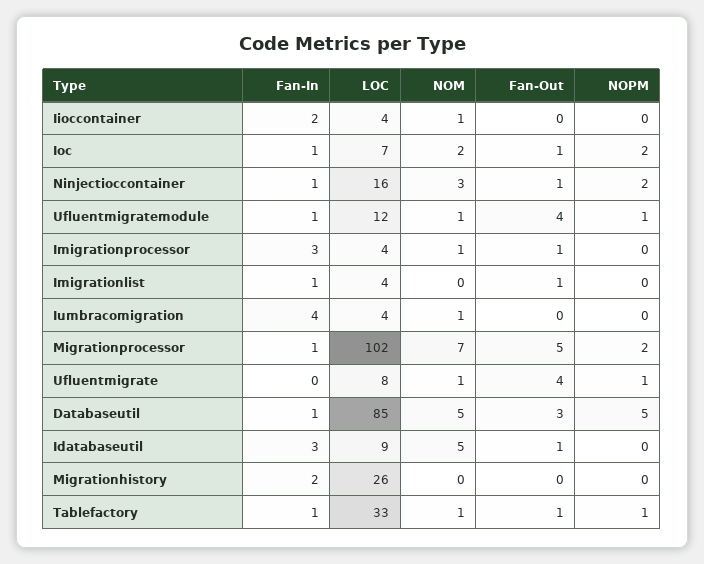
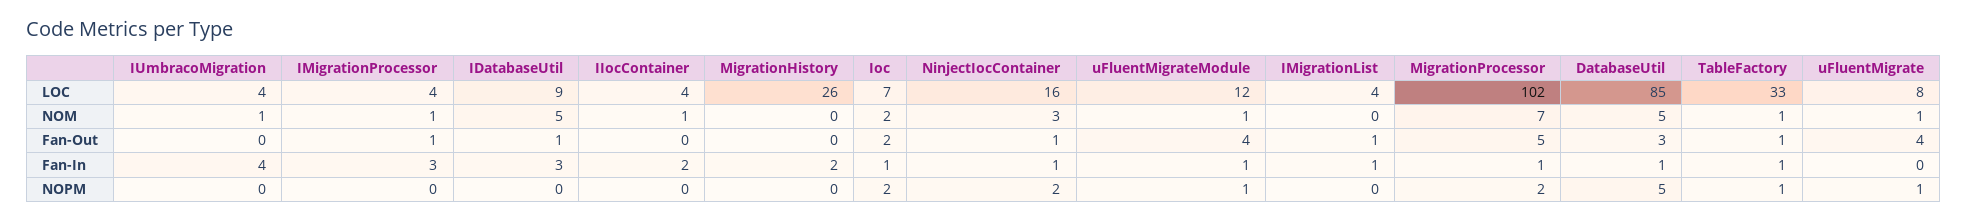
Fan-Out, Ioc: 1 -> 2

